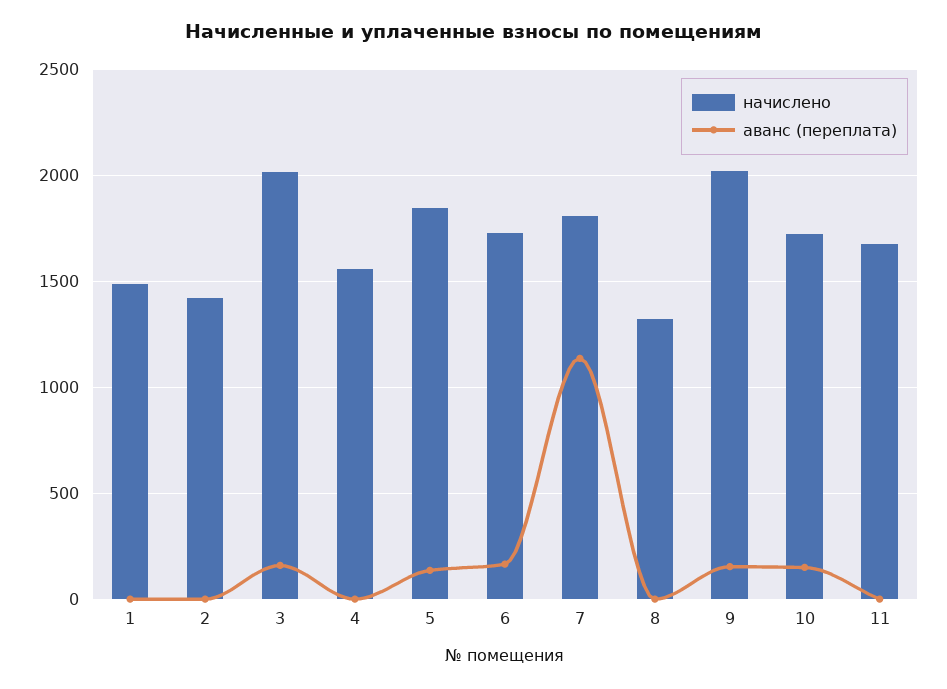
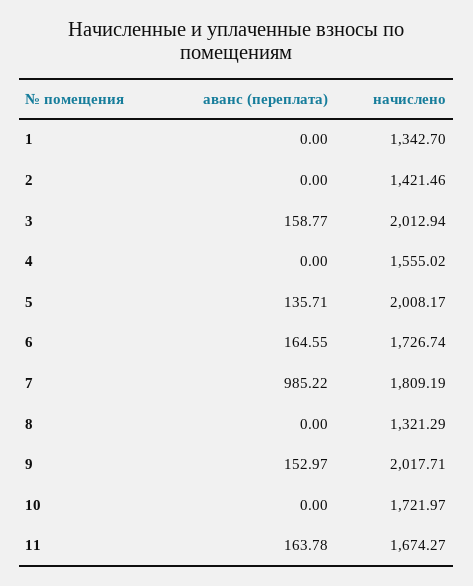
начислено, 1: 1500 -> 1342.7
начислено, 5: 1850 -> 2008.17
аванс (переплата), 7: 1150 -> 985.22
аванс (переплата), 10: 150 -> 0
аванс (переплата), 11: 0 -> 163.78

